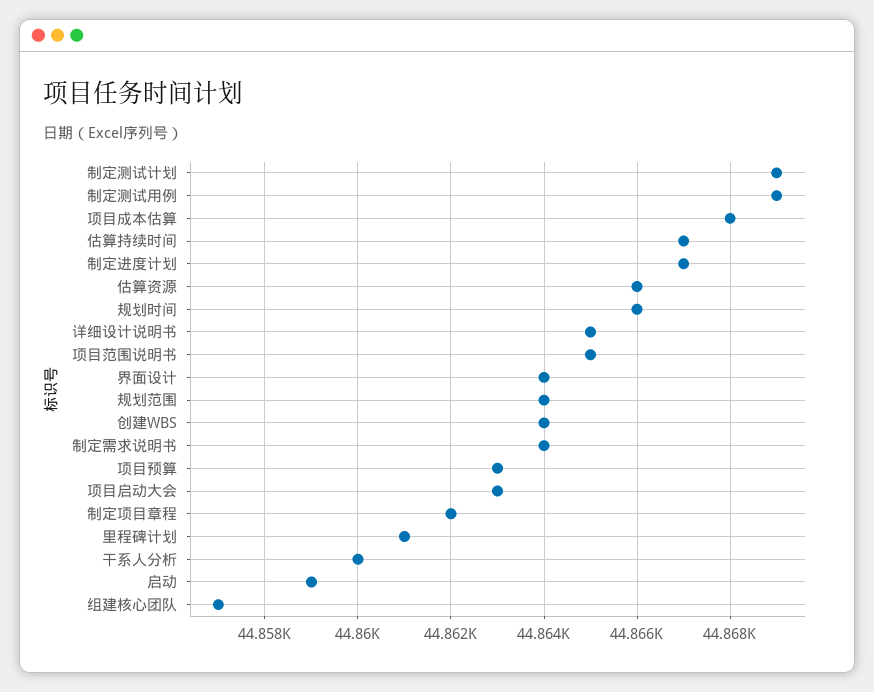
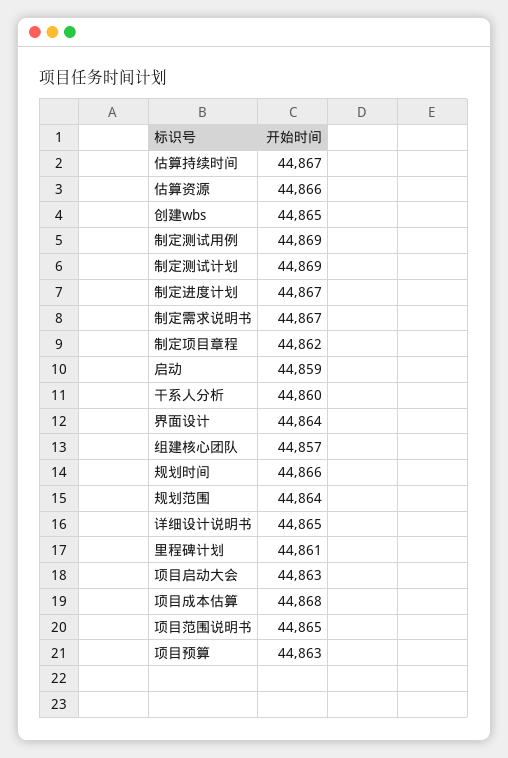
创建WBS: 44864 -> 44865
制定需求说明书: 44864 -> 44867

